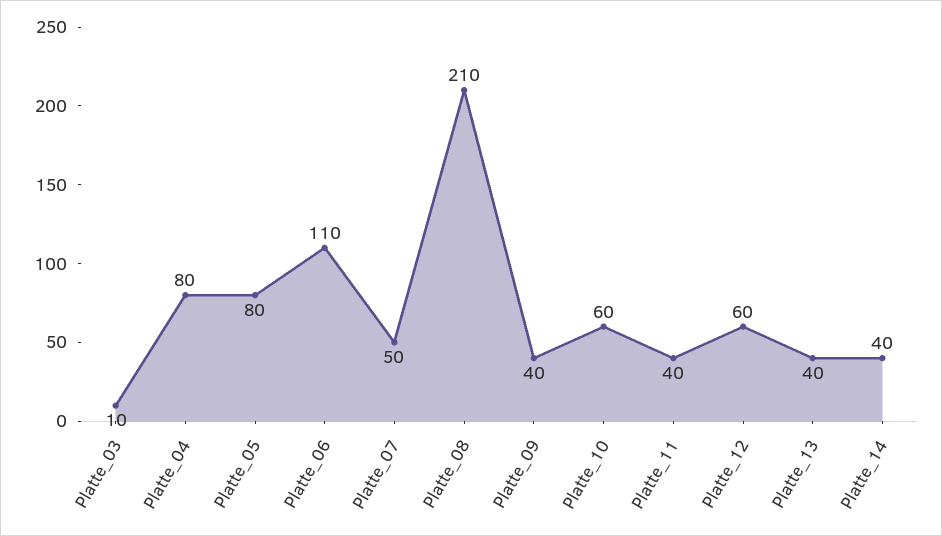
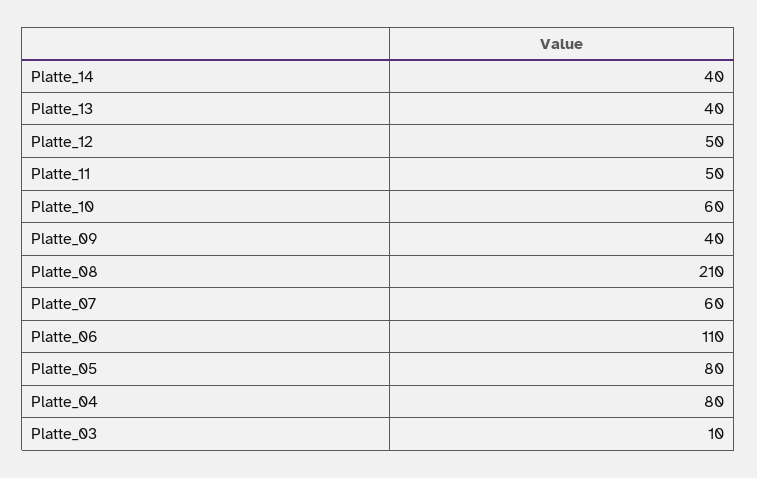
Platte_07: 50 -> 60
Platte_11: 40 -> 50
Platte_12: 60 -> 50

